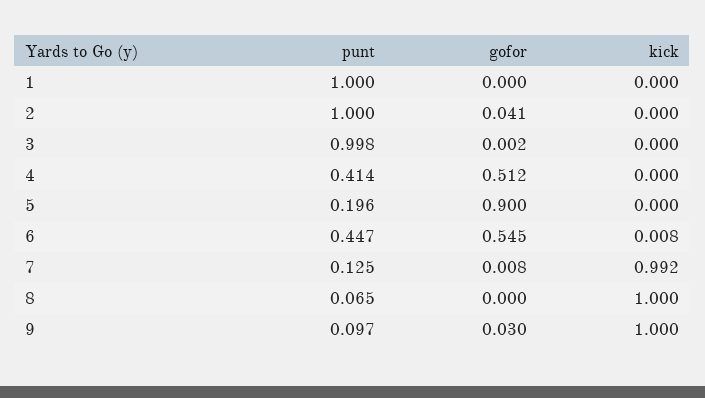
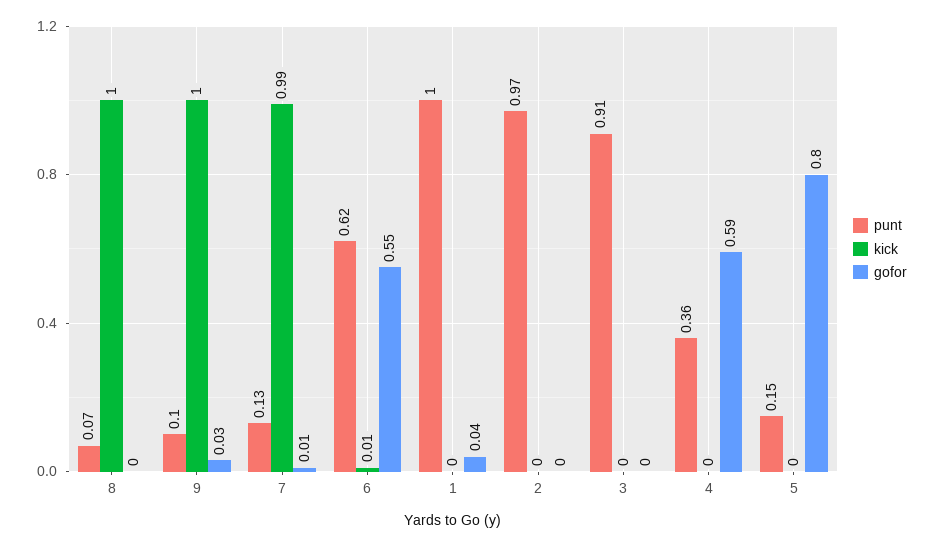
gofor, 1: 0 -> 0.04
punt, 2: 1 -> 0.97
gofor, 2: 0.041 -> 0
punt, 3: 0.998 -> 0.91
punt, 4: 0.414 -> 0.36
gofor, 4: 0.512 -> 0.59
punt, 5: 0.196 -> 0.15
gofor, 5: 0.9 -> 0.8
punt, 6: 0.447 -> 0.62

